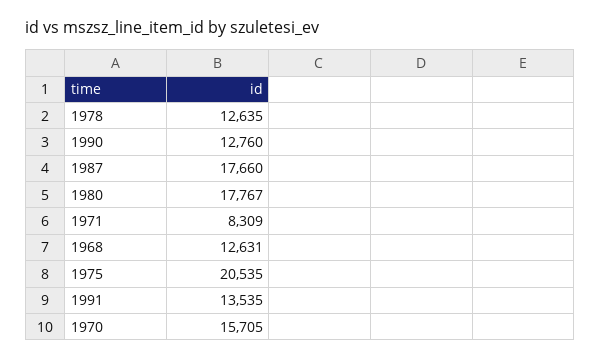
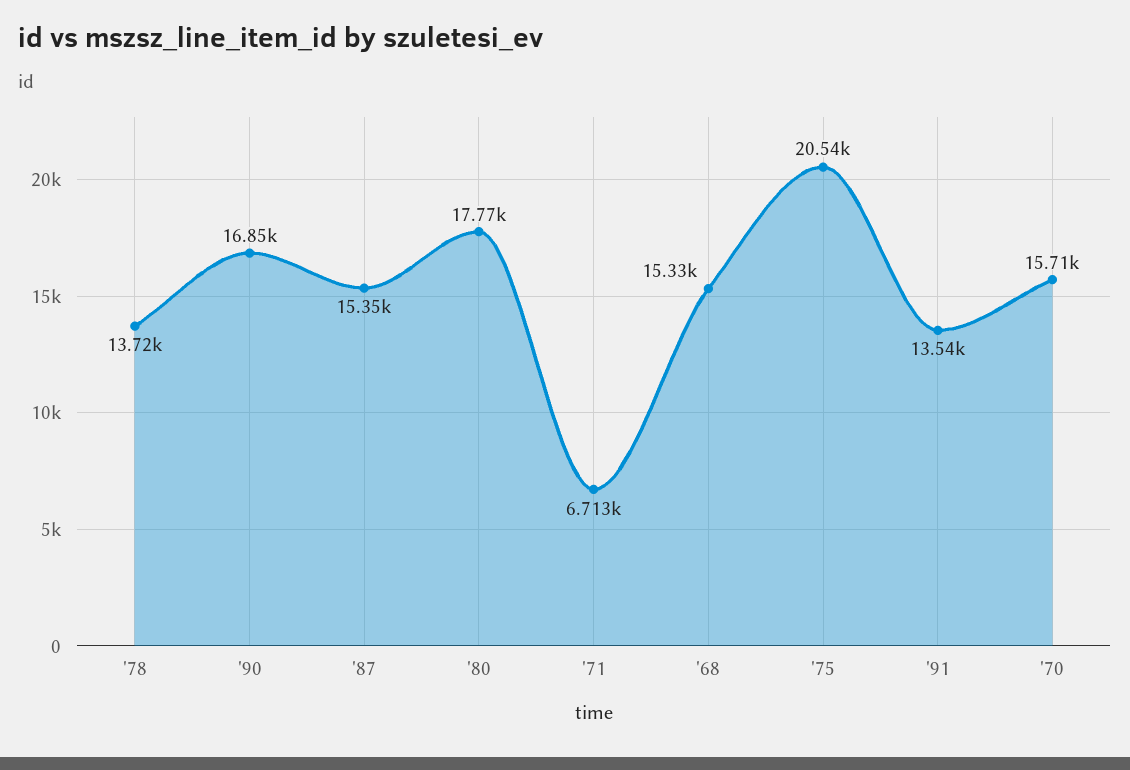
1978: 12635 -> 13720
1990: 12760 -> 16850
1987: 17660 -> 15350
1971: 8309 -> 6713
1968: 12631 -> 15330

